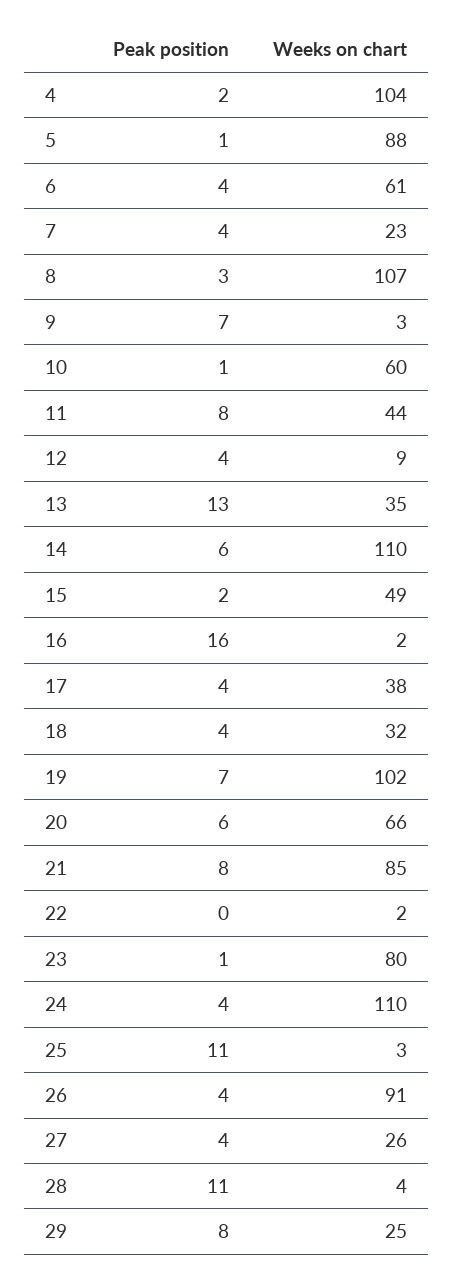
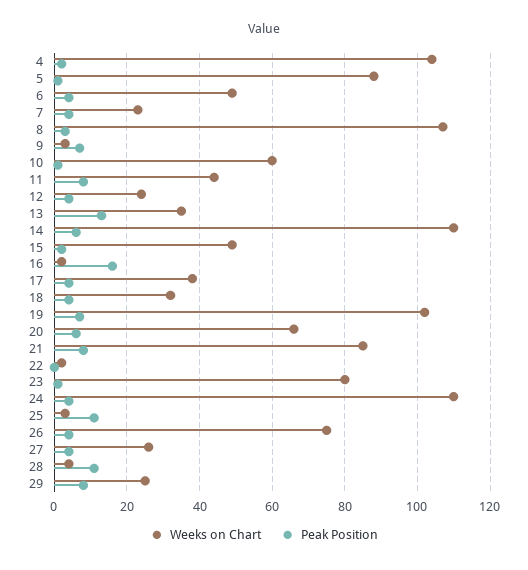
Weeks on chart, 6: 61 -> 50
Weeks on chart, 12: 9 -> 25
Weeks on chart, 26: 91 -> 75

